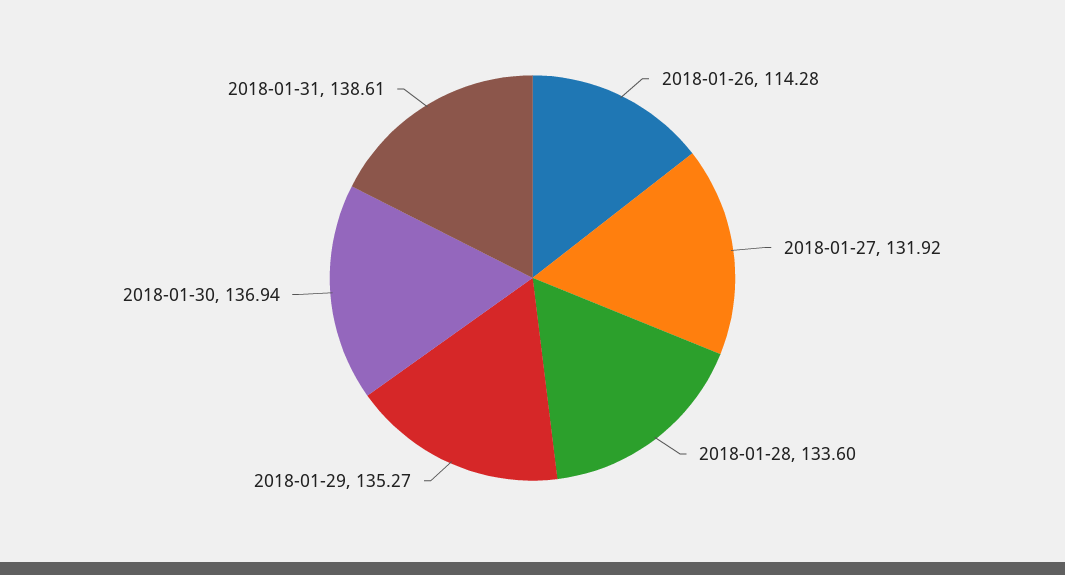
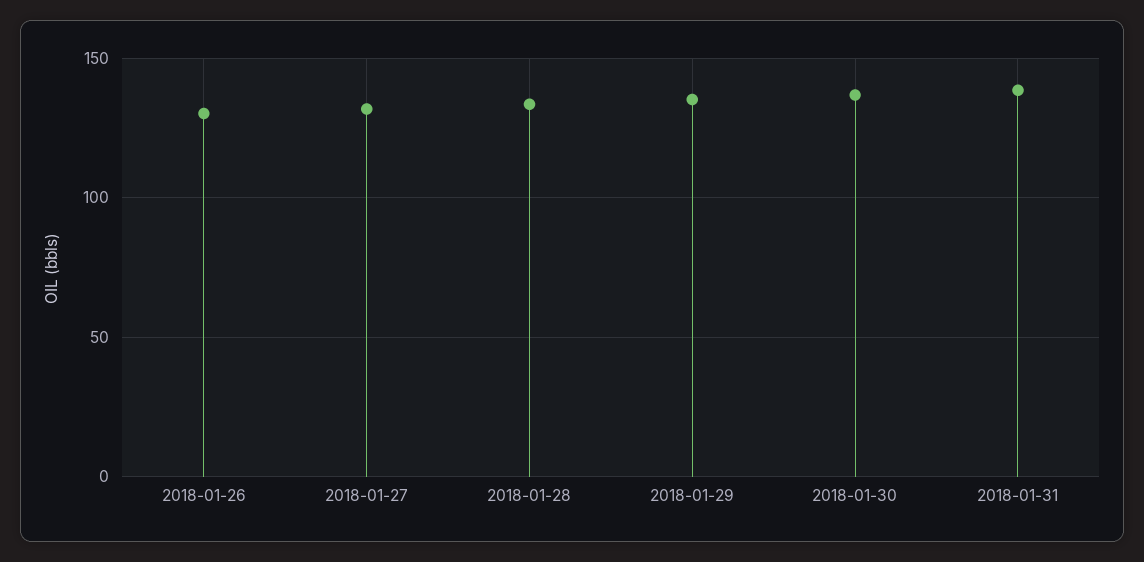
2018-01-26: 114.28 -> 130

